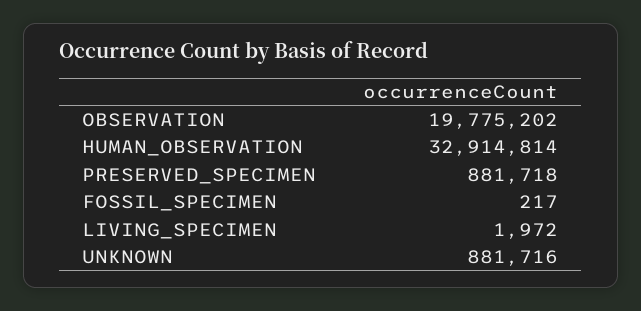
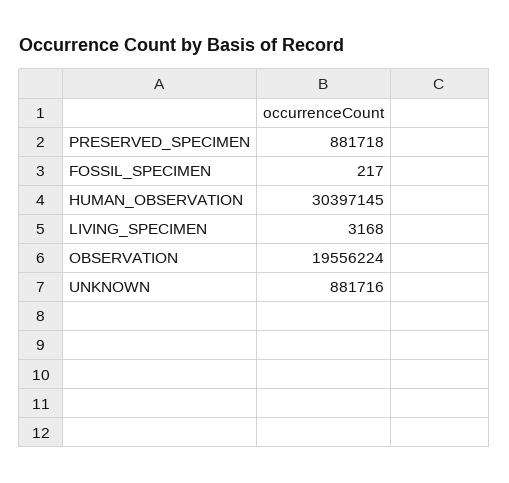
OBSERVATION: 19775202 -> 19556224
HUMAN_OBSERVATION: 32914814 -> 30397145
LIVING_SPECIMEN: 1972 -> 3168

